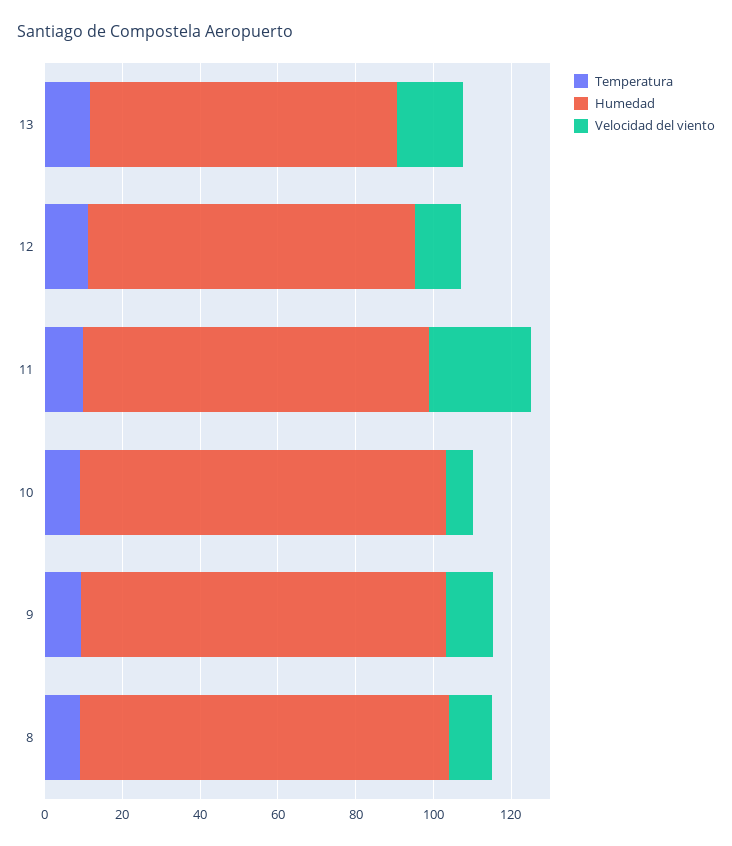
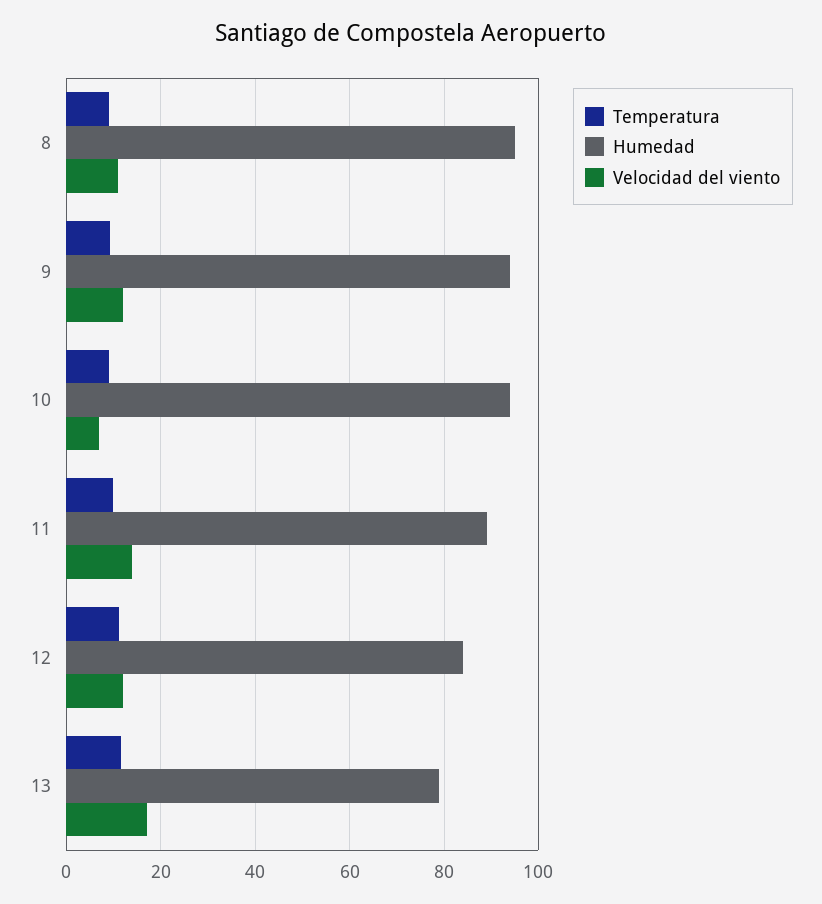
Velocidad del viento, 11: 25 -> 14

